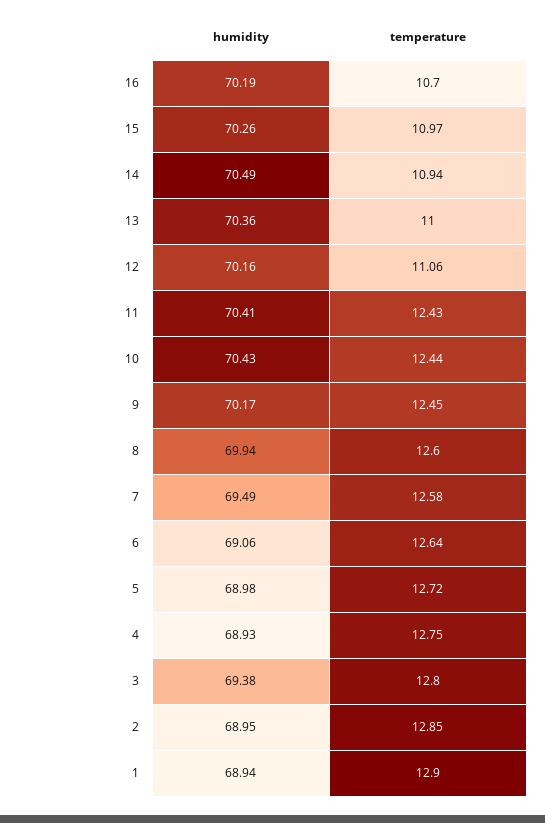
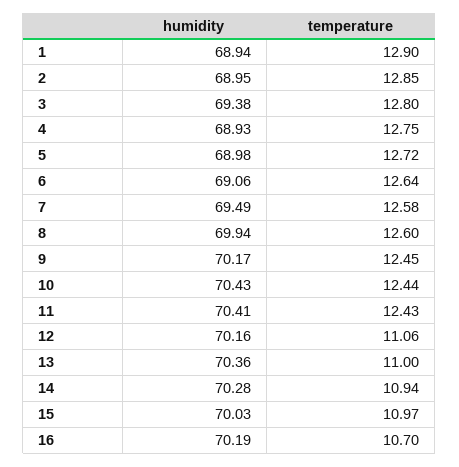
humidity, 15: 70.26 -> 70.03
humidity, 14: 70.49 -> 70.28

